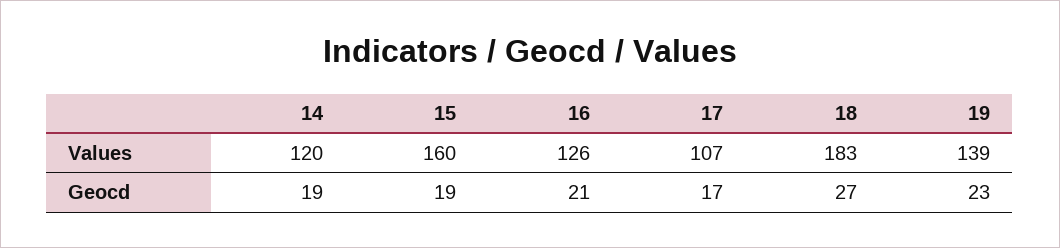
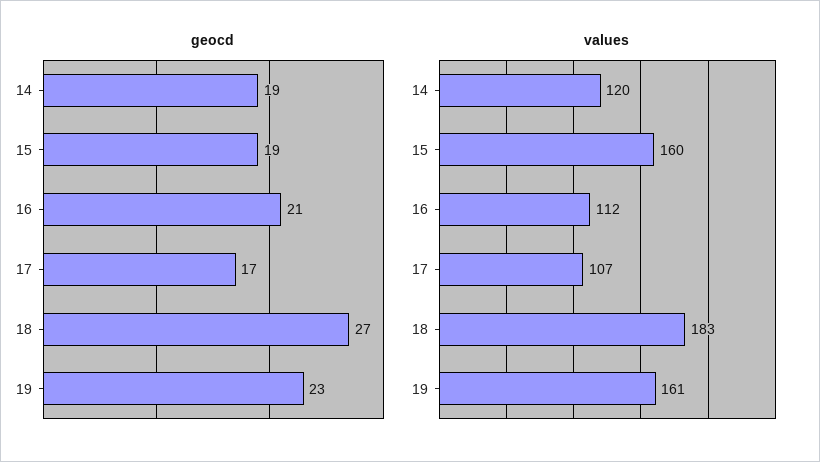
Values, 16: 126 -> 112
Values, 19: 139 -> 161

